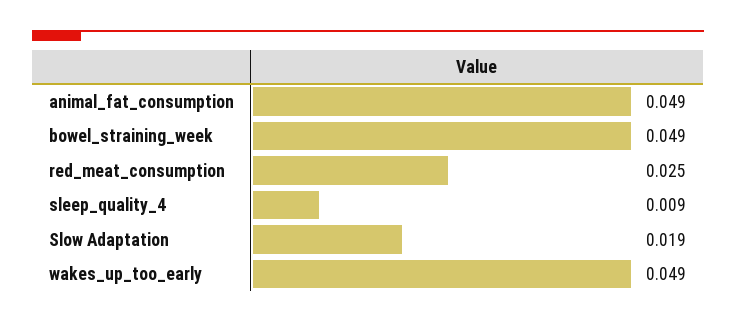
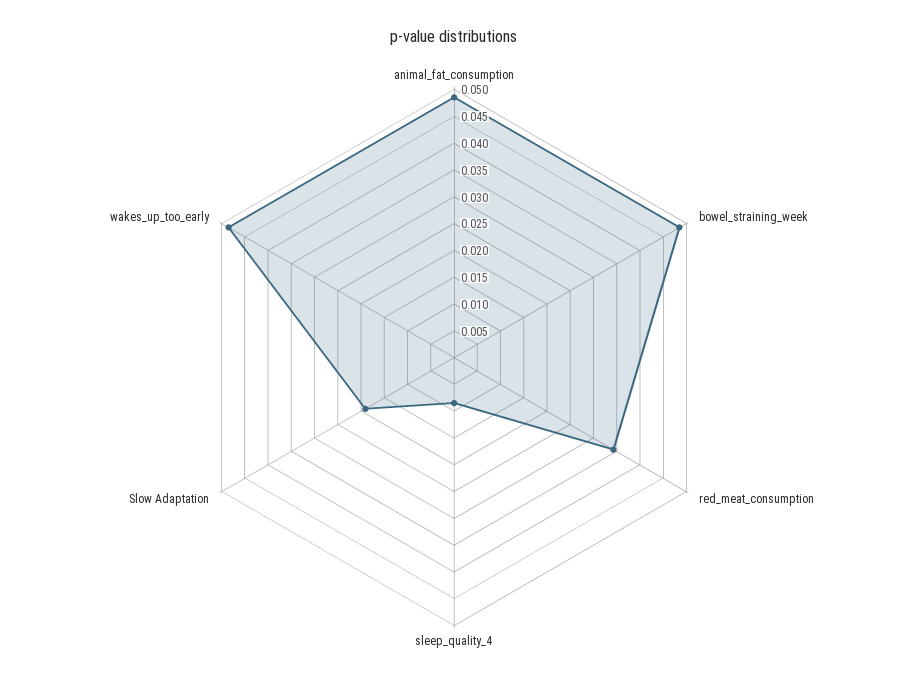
red_meat_consumption: 0.025 -> 0.035

